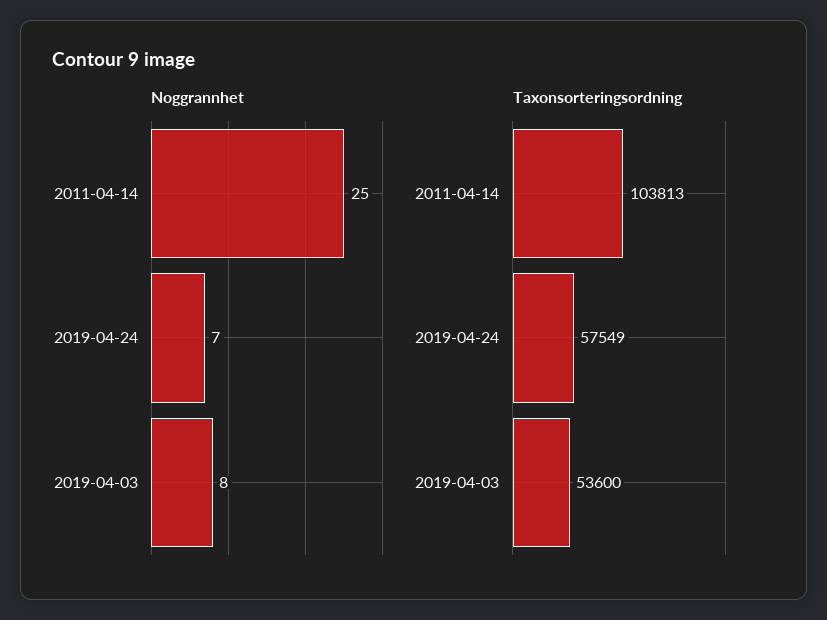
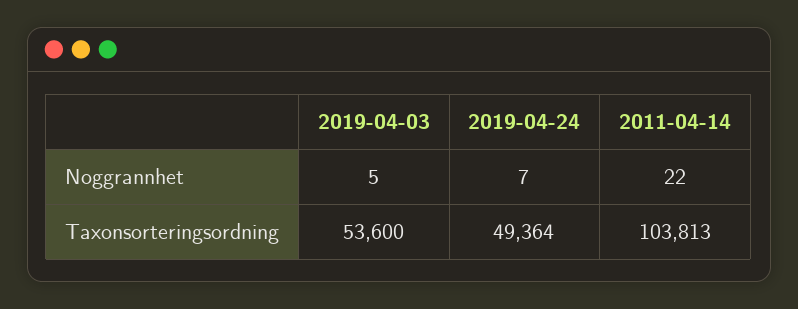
Noggrannhet, 2011-04-14: 25 -> 22
Noggrannhet, 2019-04-03: 8 -> 5
Taxonsorteringsordning, 2019-04-24: 57549 -> 49364

